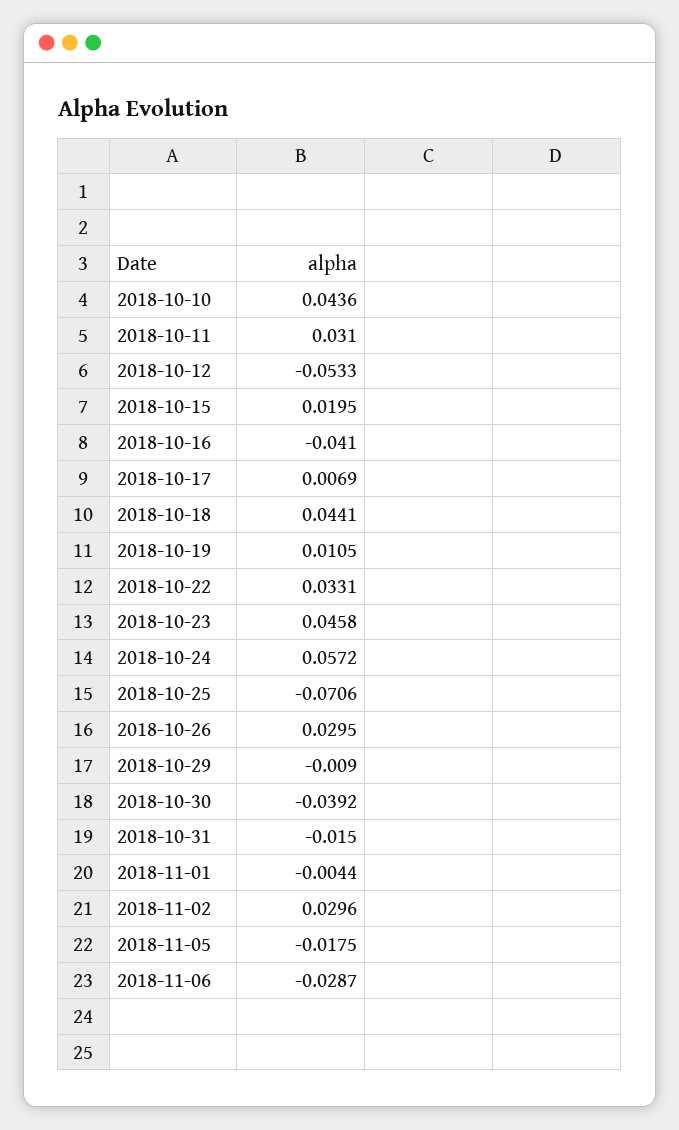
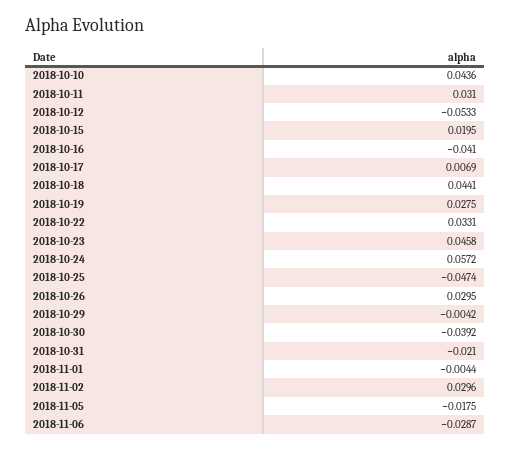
2018-10-19: 0.0105 -> 0.0275
2018-10-25: -0.0706 -> -0.0474
2018-10-29: -0.009 -> -0.0042
2018-10-31: -0.015 -> -0.021

